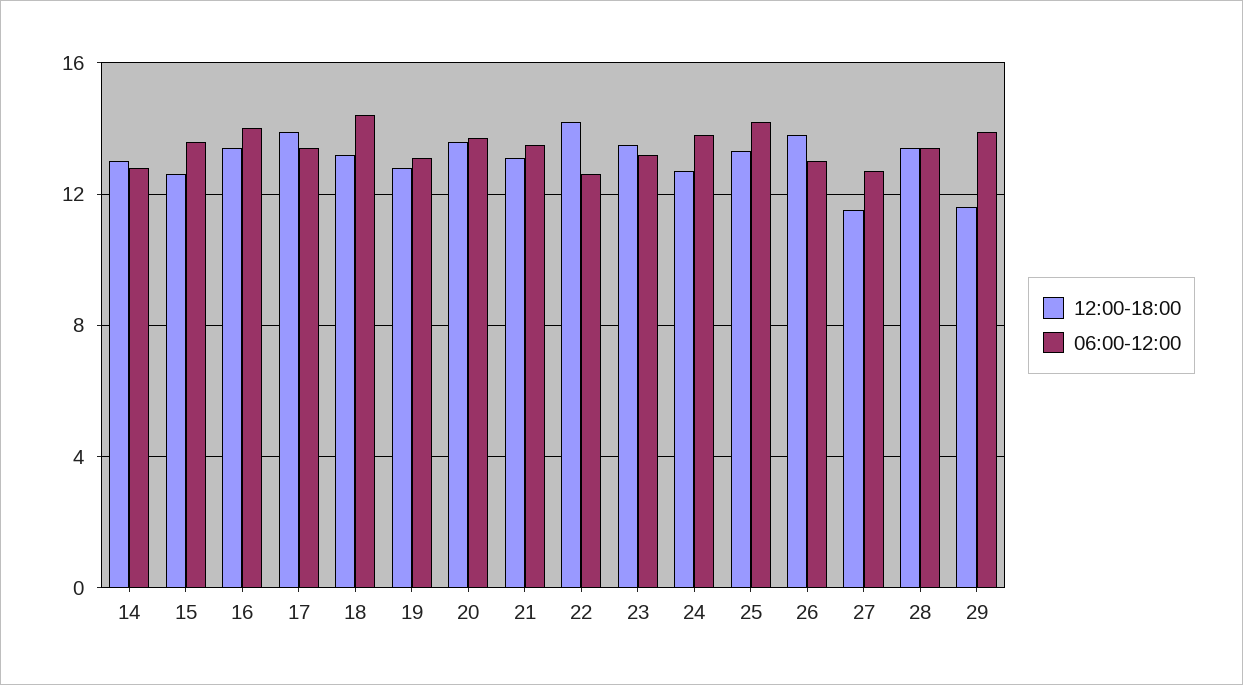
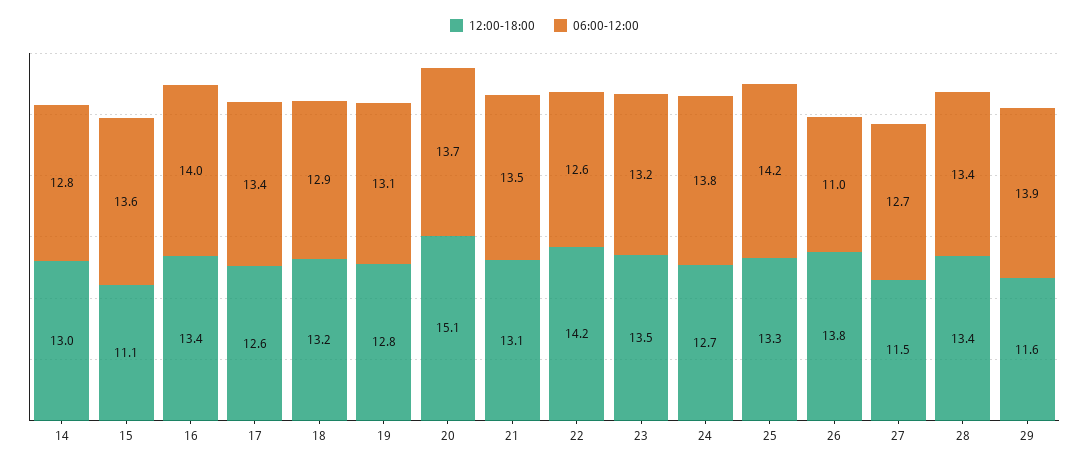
12:00-18:00, 15: 12.5 -> 11.1
12:00-18:00, 17: 14 -> 12.6
06:00-12:00, 18: 14.5 -> 12.9
12:00-18:00, 20: 13.5 -> 15.1
06:00-12:00, 26: 13 -> 11

